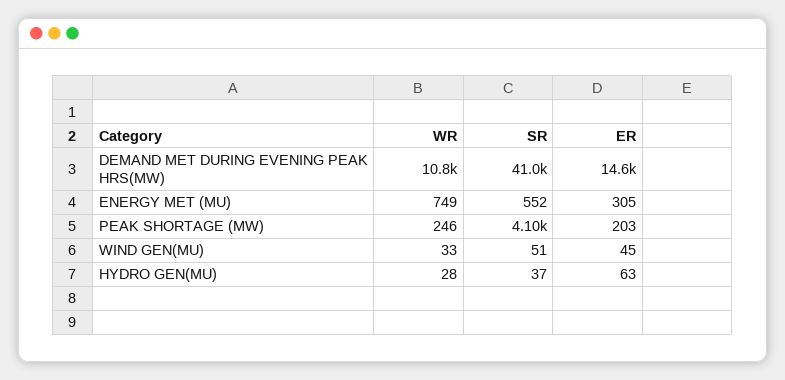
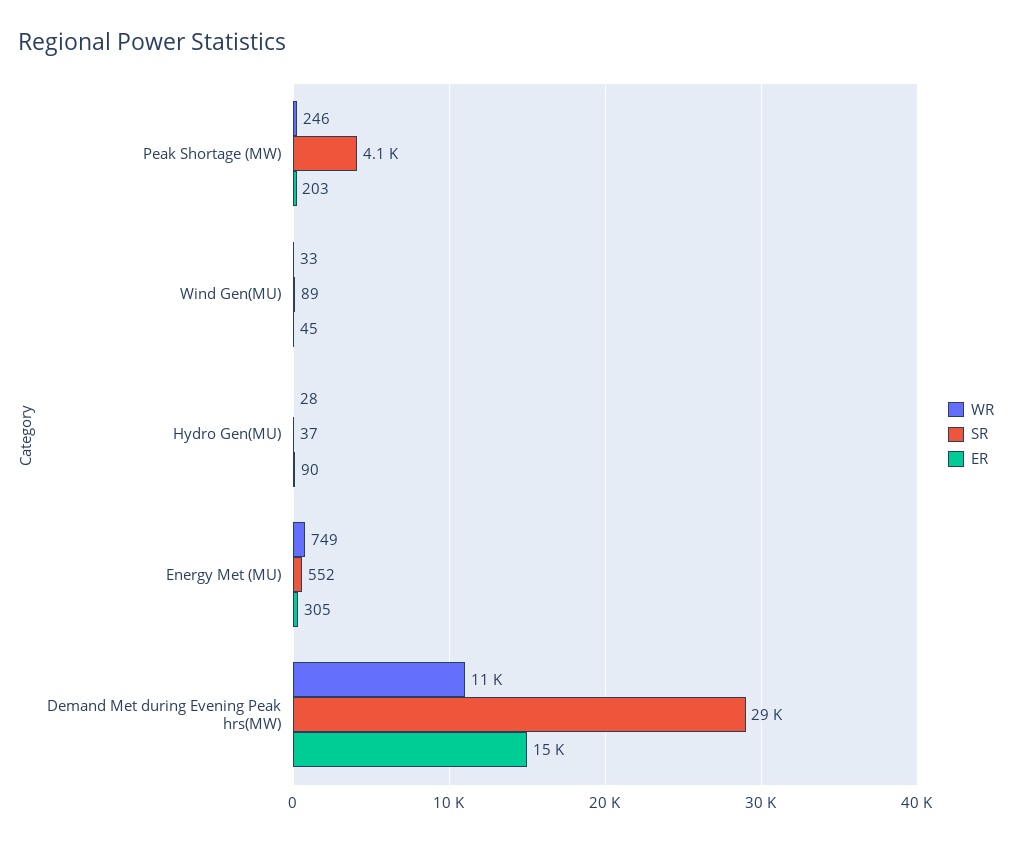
SR, DEMAND MET DURING EVENING PEAK HRS(MW): 41000 -> 29000
SR, WIND GEN(MU): 51 -> 89
ER, HYDRO GEN(MU): 63 -> 90

